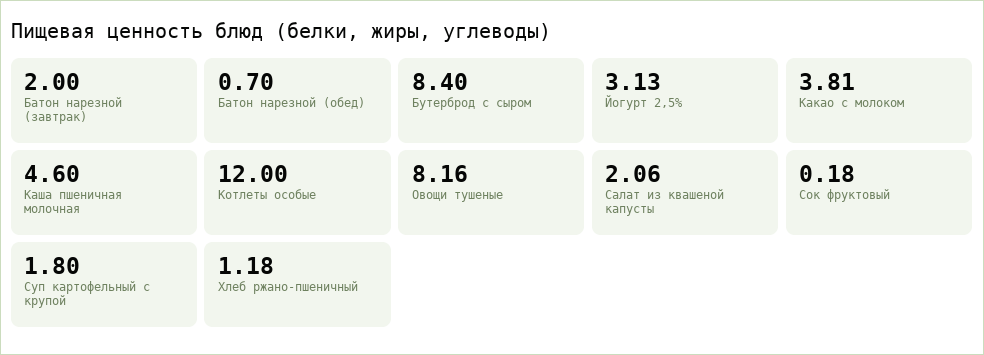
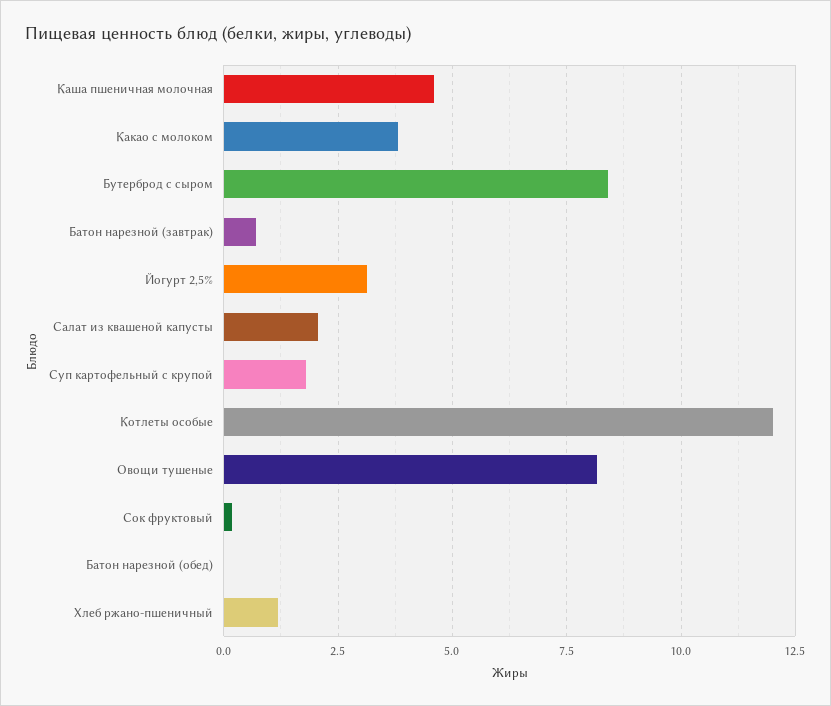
Батон нарезной (завтрак): 2 -> 0.75
Батон нарезной (обед): 0.7 -> 0

